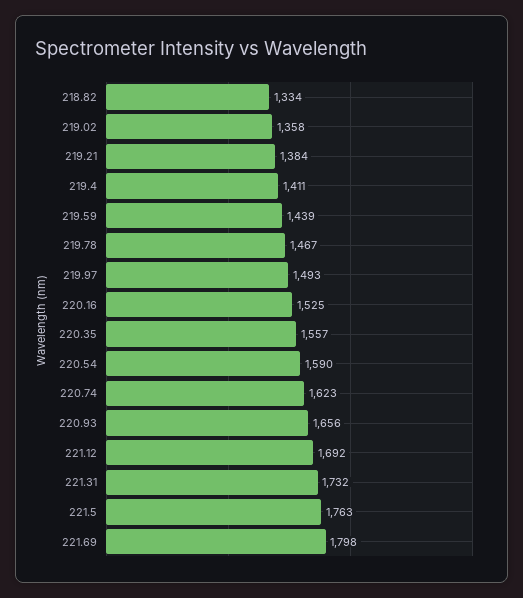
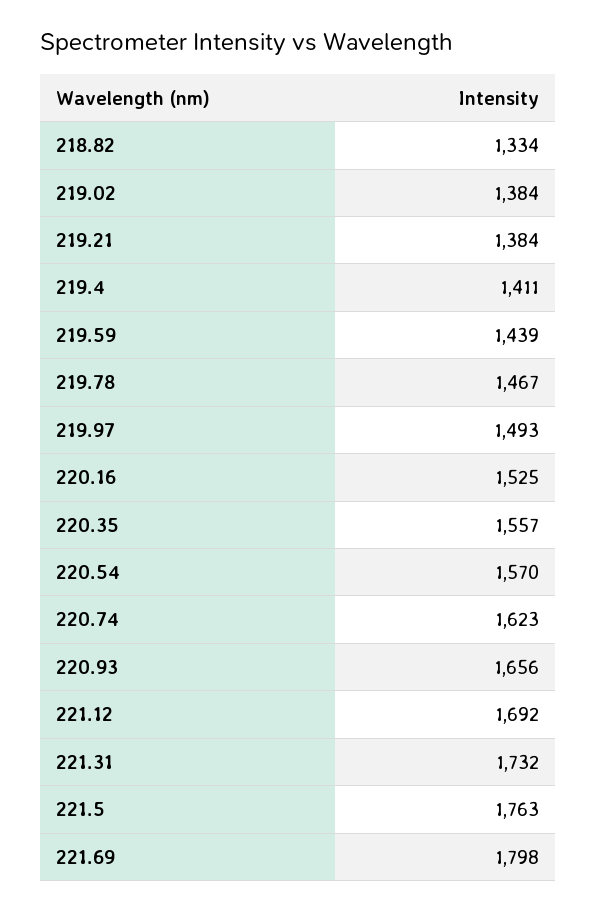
219.02: 1358 -> 1384
220.54: 1590 -> 1570

